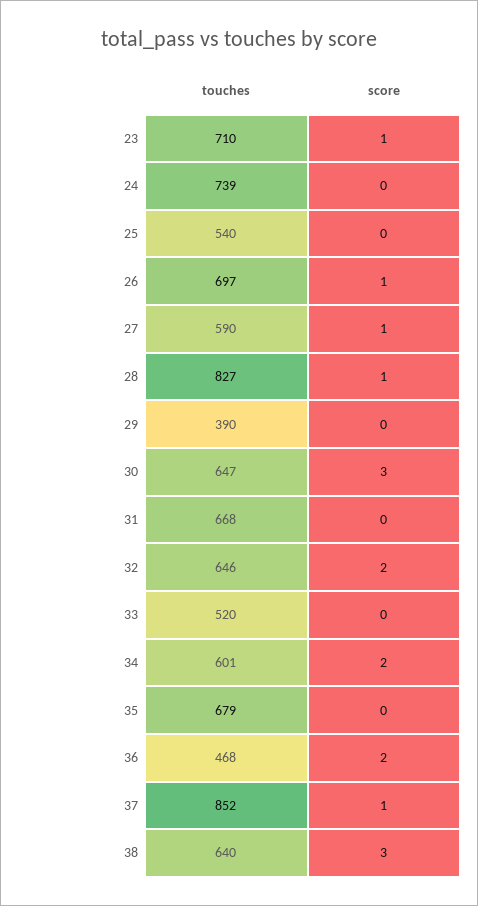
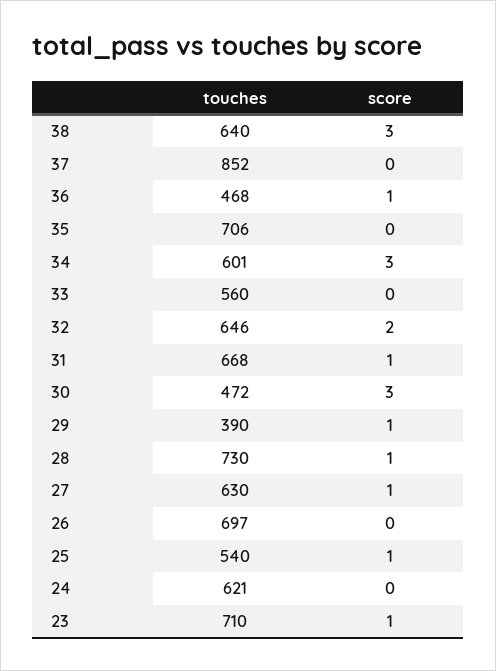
touches, 24: 739 -> 621
score, 25: 0 -> 1
score, 26: 1 -> 0
touches, 27: 590 -> 630
touches, 28: 827 -> 730
score, 29: 0 -> 1
touches, 30: 647 -> 472
score, 31: 0 -> 1
touches, 33: 520 -> 560
score, 34: 2 -> 3
touches, 35: 679 -> 706
score, 36: 2 -> 1
score, 37: 1 -> 0

